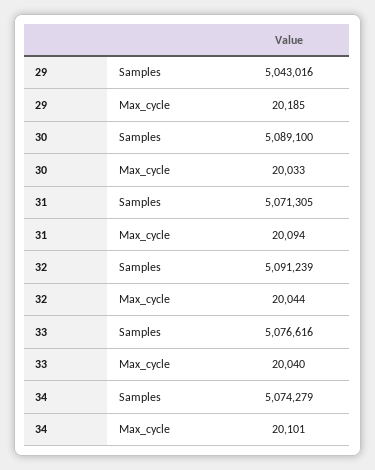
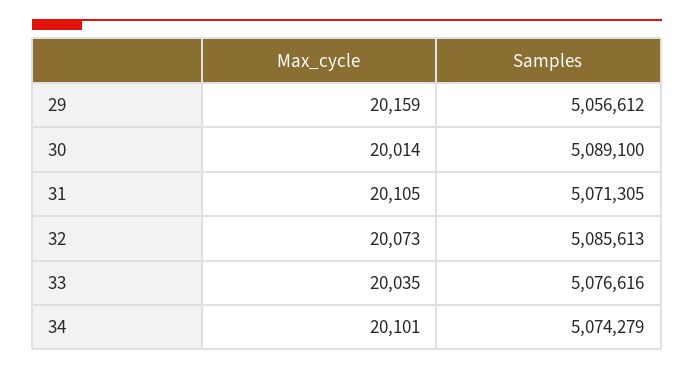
29, Samples: 5043016 -> 5056612
29, Max_cycle: 20185 -> 20159
30, Max_cycle: 20033 -> 20014
31, Max_cycle: 20094 -> 20105
32, Samples: 5091239 -> 5085613
32, Max_cycle: 20044 -> 20073
33, Max_cycle: 20040 -> 20035

